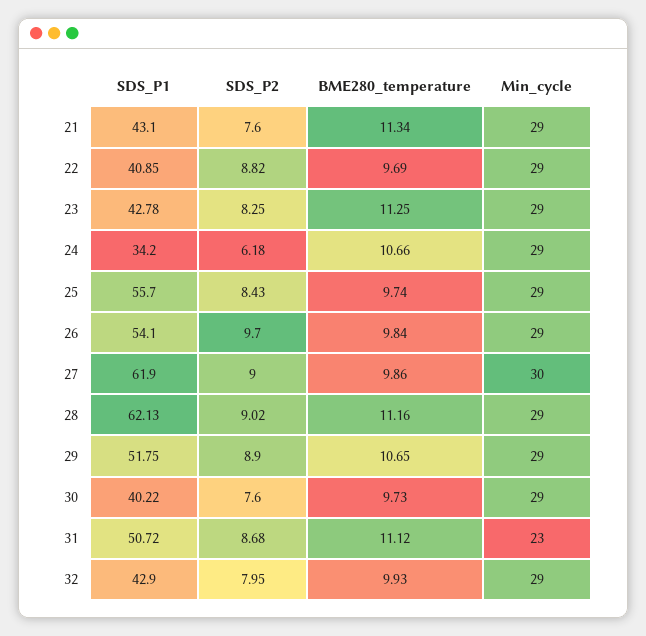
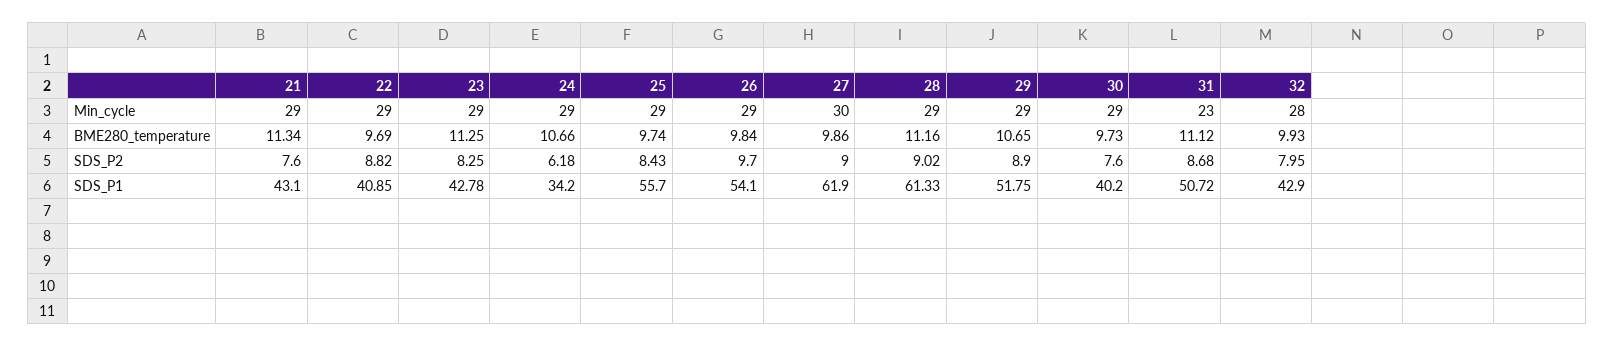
SDS_P1, 28: 62.13 -> 61.33
SDS_P1, 30: 40.22 -> 40.2
Min_cycle, 32: 29 -> 28

